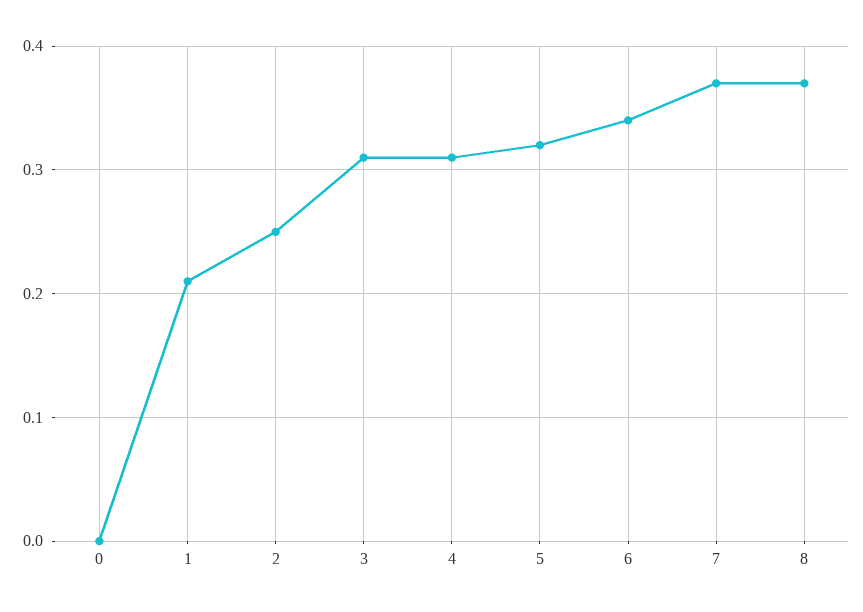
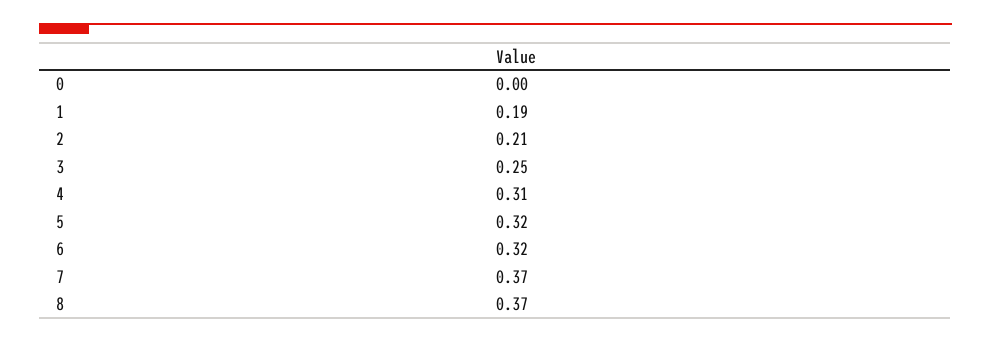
1: 0.21 -> 0.19
2: 0.25 -> 0.21
3: 0.31 -> 0.25
6: 0.34 -> 0.32

